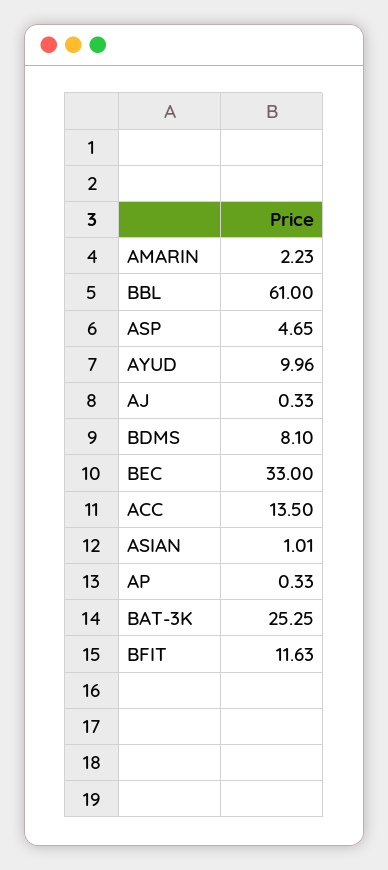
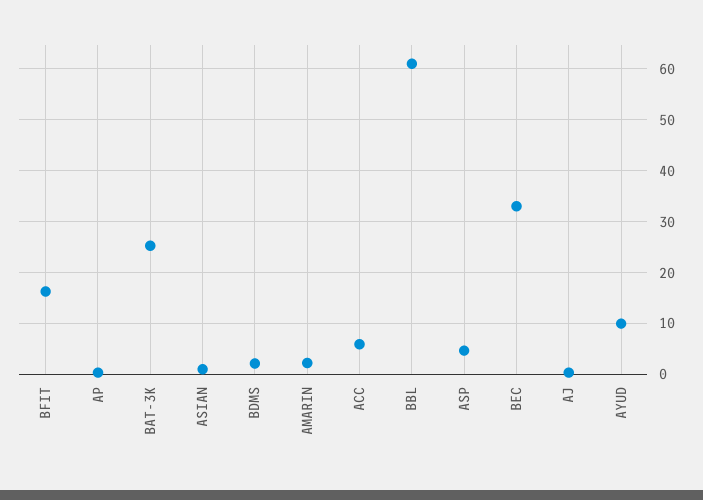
BDMS: 8.1 -> 2
ACC: 13.5 -> 6
BFIT: 11.63 -> 16

